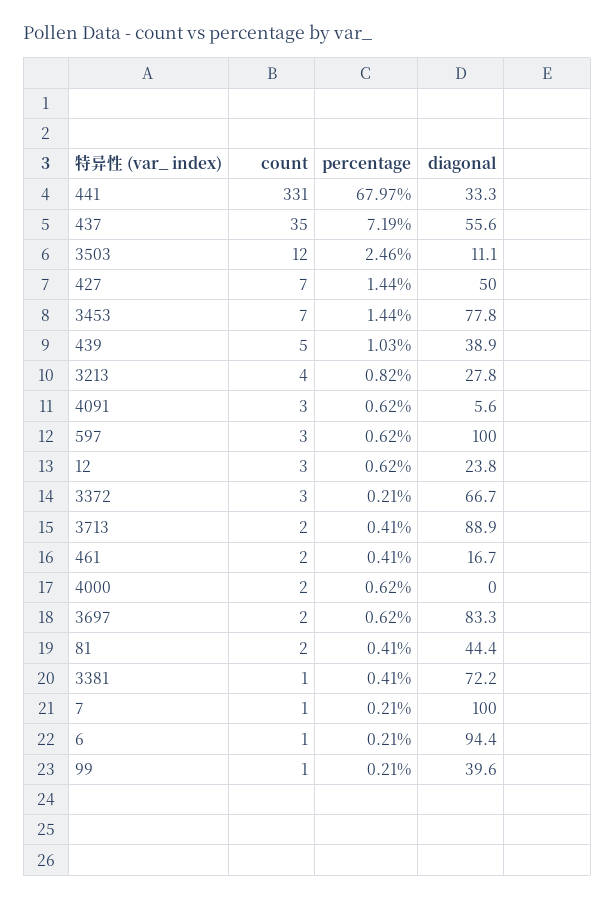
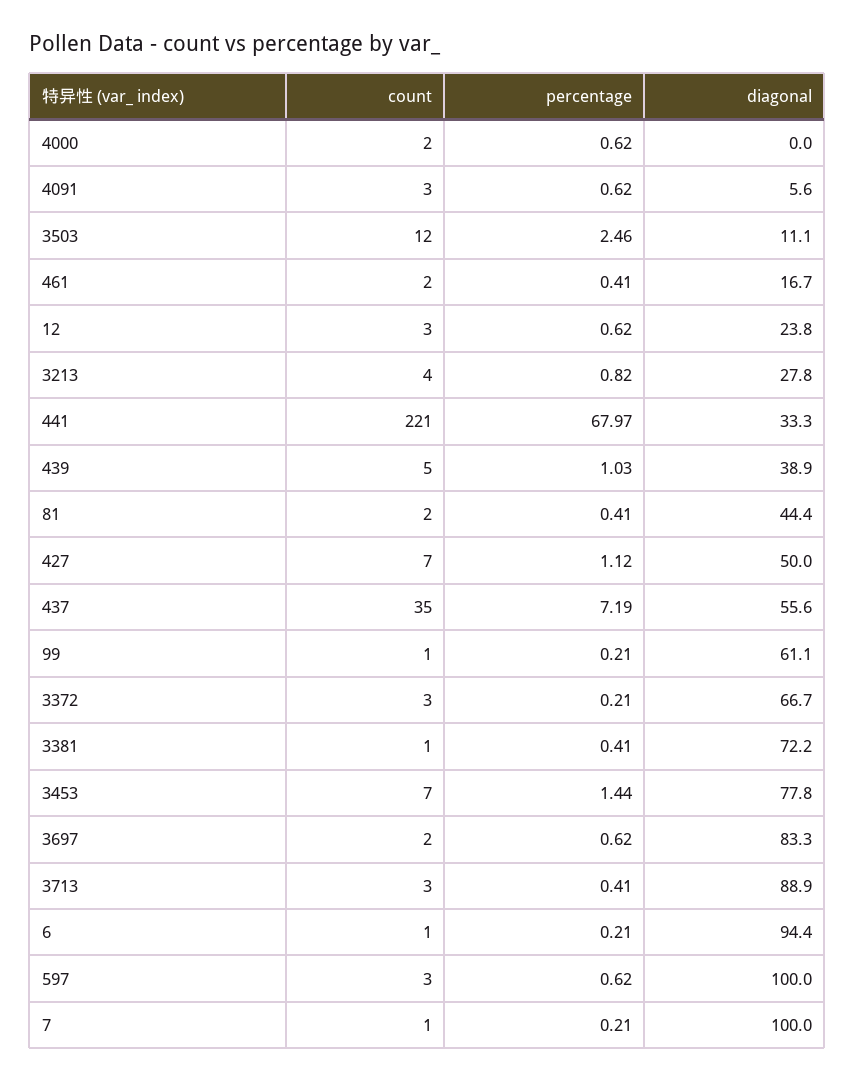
count, 441: 331 -> 221
percentage, 427: 1.44 -> 1.12
count, 3713: 2 -> 3
diagonal, 99: 39.6 -> 61.1

